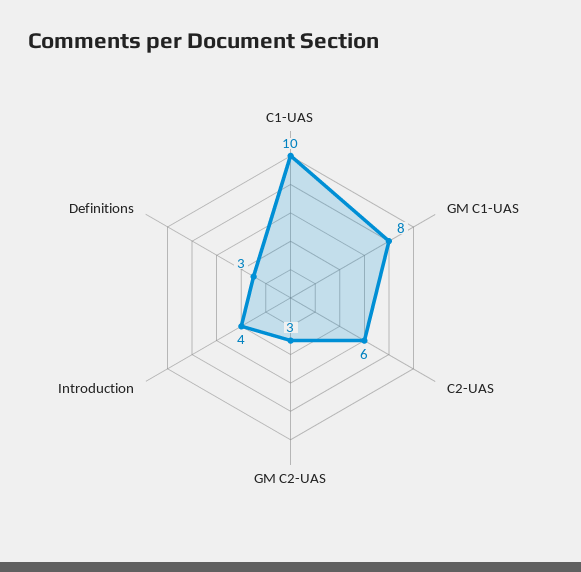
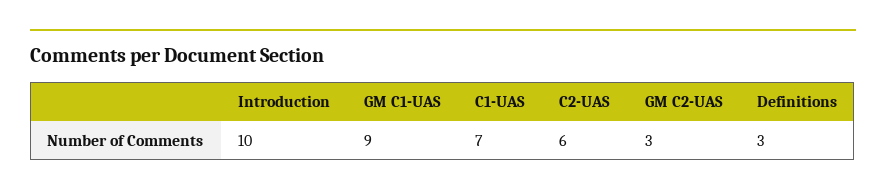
C1-UAS: 10 -> 7
GM C1-UAS: 8 -> 9
Introduction: 4 -> 10

